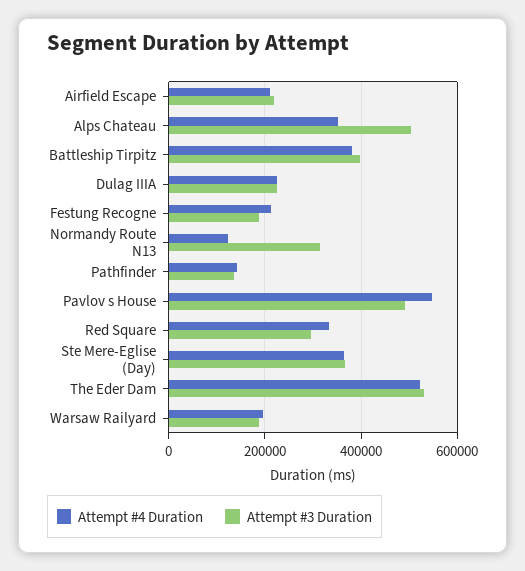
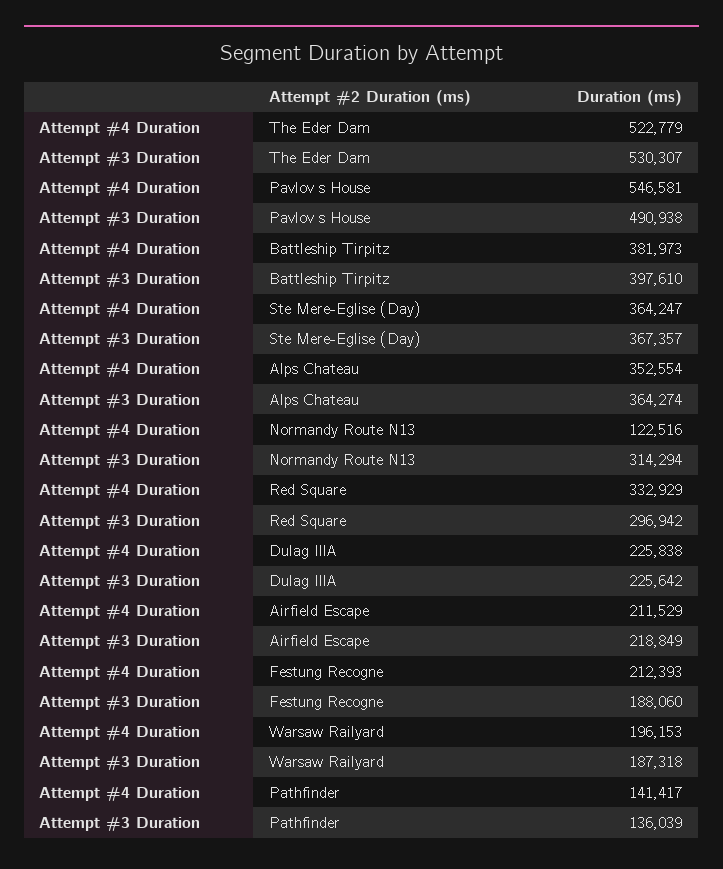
Attempt #3 Duration, Alps Chateau: 500000 -> 364274

